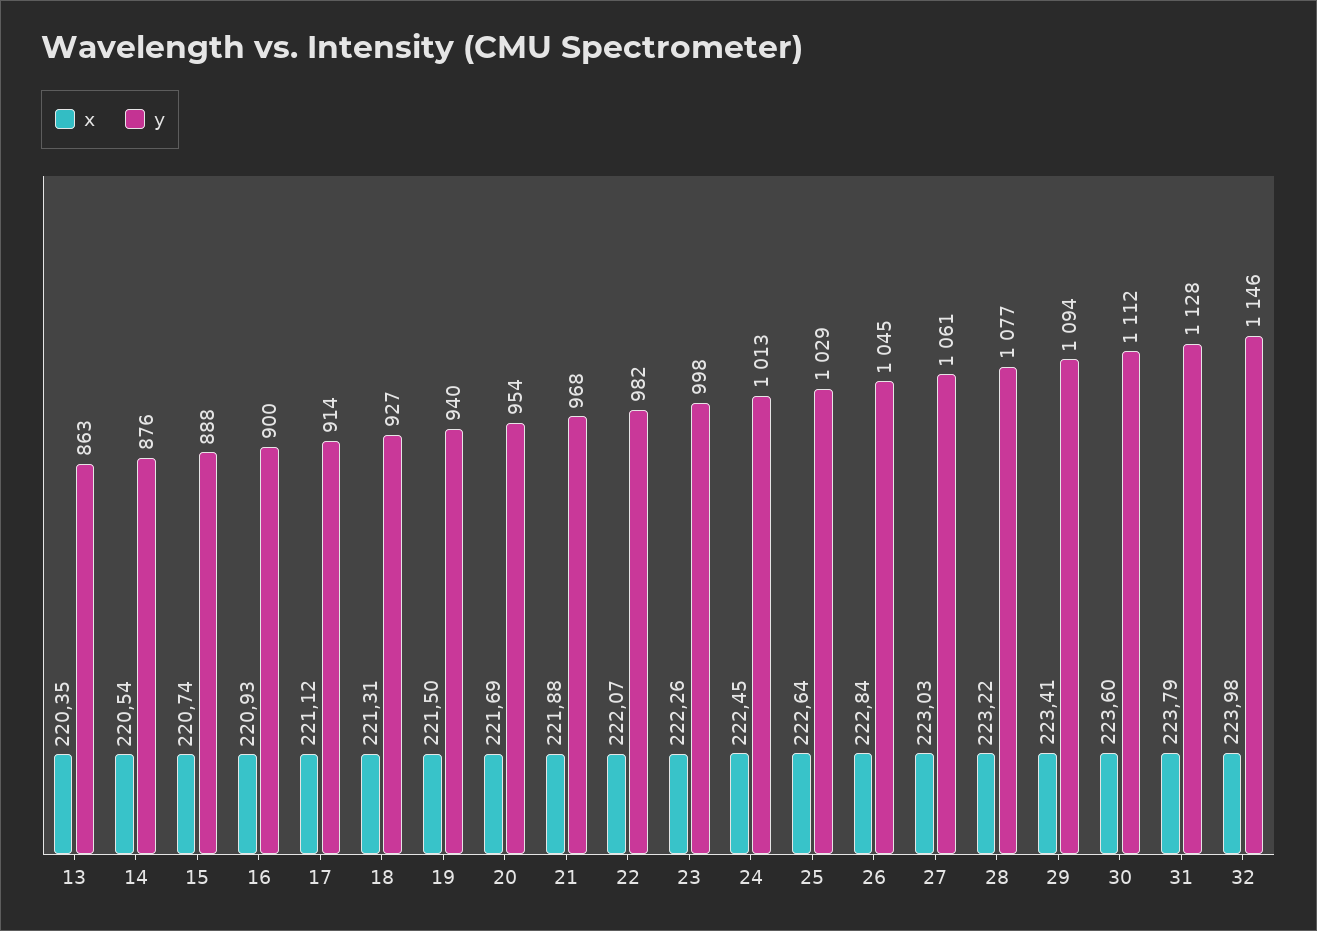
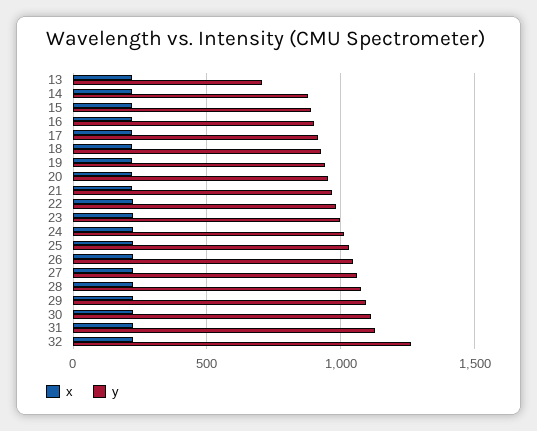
y, 13: 863 -> 700
y, 32: 1146 -> 1250

